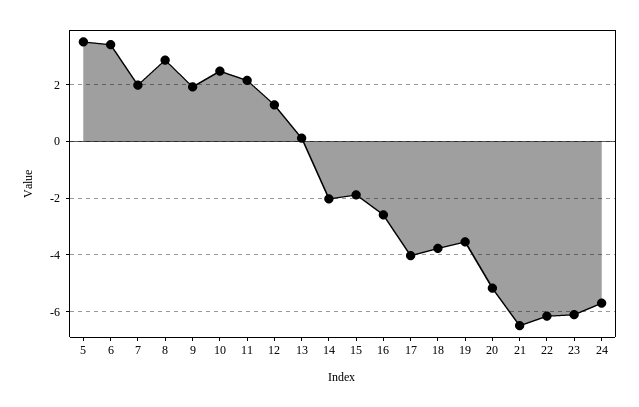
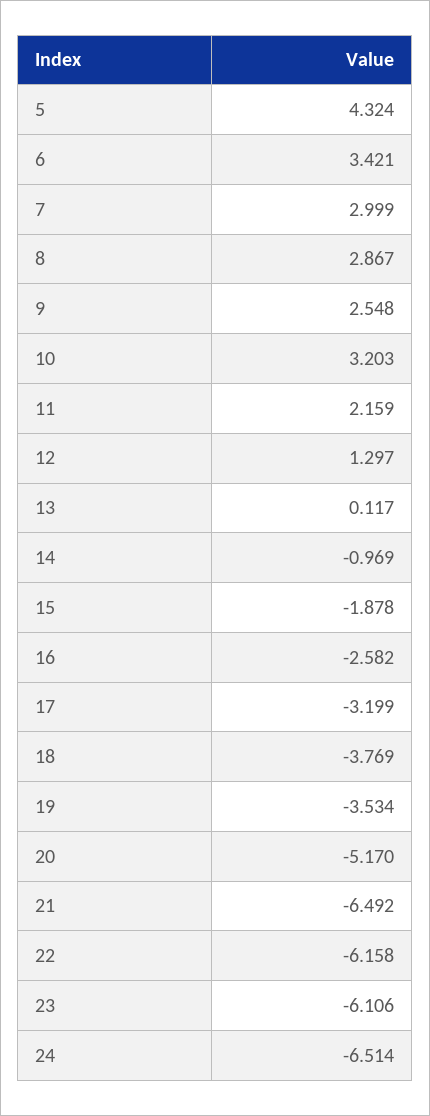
5: 3.5 -> 4.324
7: 2 -> 2.999
9: 2 -> 2.548
10: 2.5 -> 3.203
14: -2 -> -0.969
17: -4 -> -3.199
24: -5.75 -> -6.514

